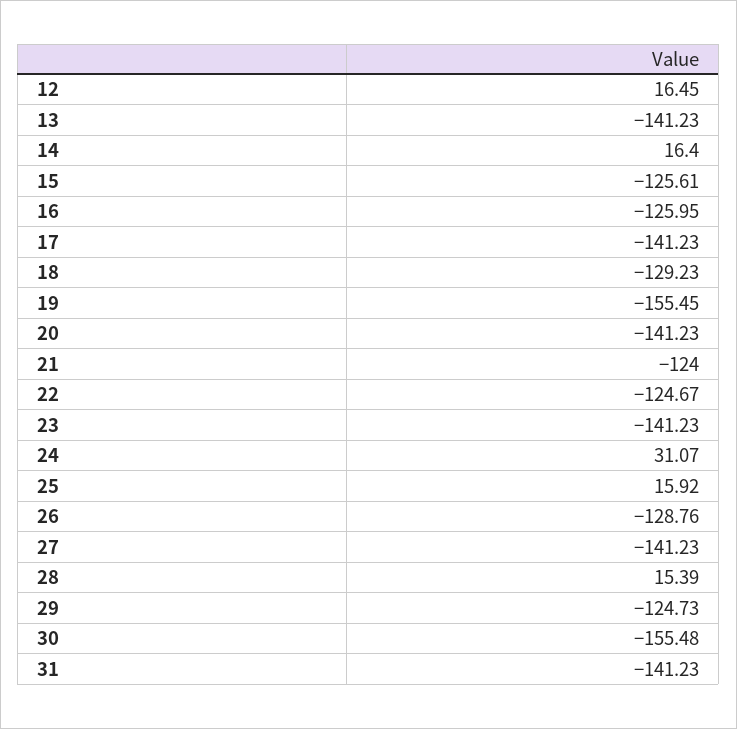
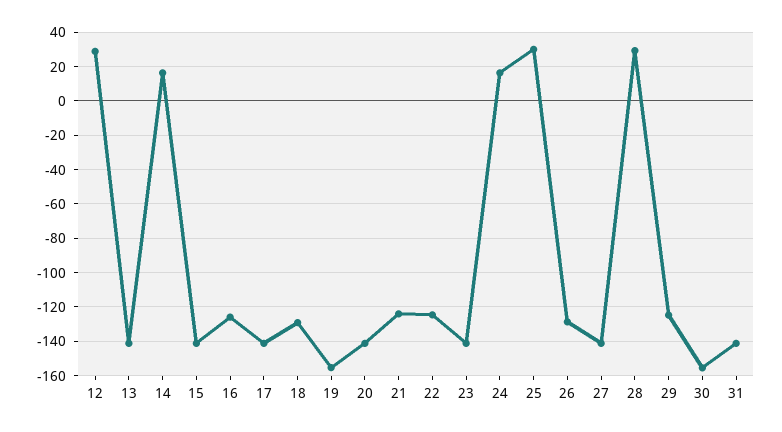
12: 16.45 -> 30
15: -125.61 -> -140
24: 31.07 -> 15
25: 15.92 -> 30
28: 15.39 -> 30

